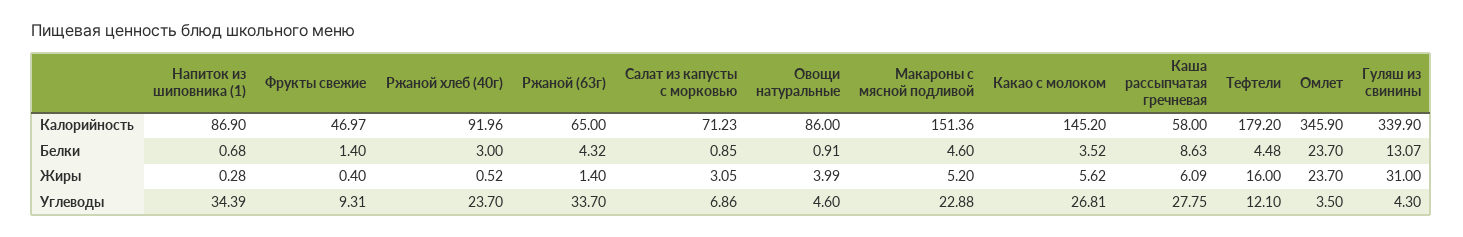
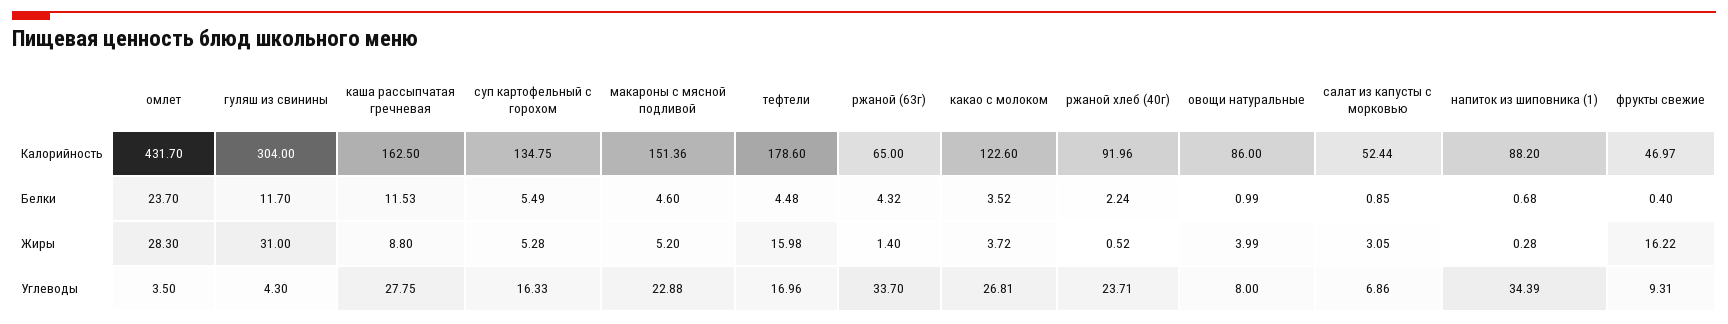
Напиток из шиповника (1), Калорийность: 86.9 -> 88.2
Салат из капусты с морковью, Калорийность: 71.23 -> 52.44
Какао с молоком, Калорийность: 145.2 -> 122.6
Каша рассыпчатая гречневая, Калорийность: 58 -> 162.5
Тефтели, Калорийность: 179.2 -> 178.6
Омлет, Калорийность: 345.9 -> 431.7
Гуляш из свинины, Калорийность: 339.9 -> 304
Фрукты свежие, Белки: 1.4 -> 0.4
Ржаной хлеб (40г), Белки: 3 -> 2.24
Овощи натуральные, Белки: 0.91 -> 0.99
Каша рассыпчатая гречневая, Белки: 8.63 -> 11.53
Гуляш из свинины, Белки: 13.07 -> 11.7
Фрукты свежие, Жиры: 0.4 -> 16.22
Какао с молоком, Жиры: 5.62 -> 3.72
Каша рассыпчатая гречневая, Жиры: 6.09 -> 8.8
Тефтели, Жиры: 16 -> 15.98
Омлет, Жиры: 23.7 -> 28.3
Ржаной хлеб (40г), Углеводы: 23.7 -> 23.71
Овощи натуральные, Углеводы: 4.6 -> 8
Тефтели, Углеводы: 12.1 -> 16.96
суп картофельный с горохом, Калорийность: none -> 134.75
суп картофельный с горохом, Белки: none -> 5.49
суп картофельный с горохом, Жиры: none -> 5.28
суп картофельный с горохом, Углеводы: none -> 16.33

